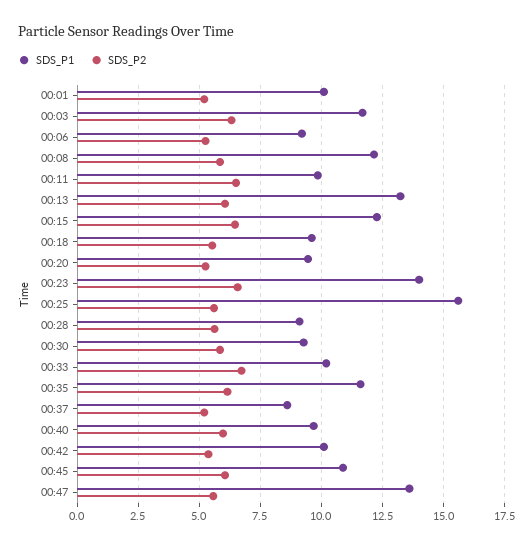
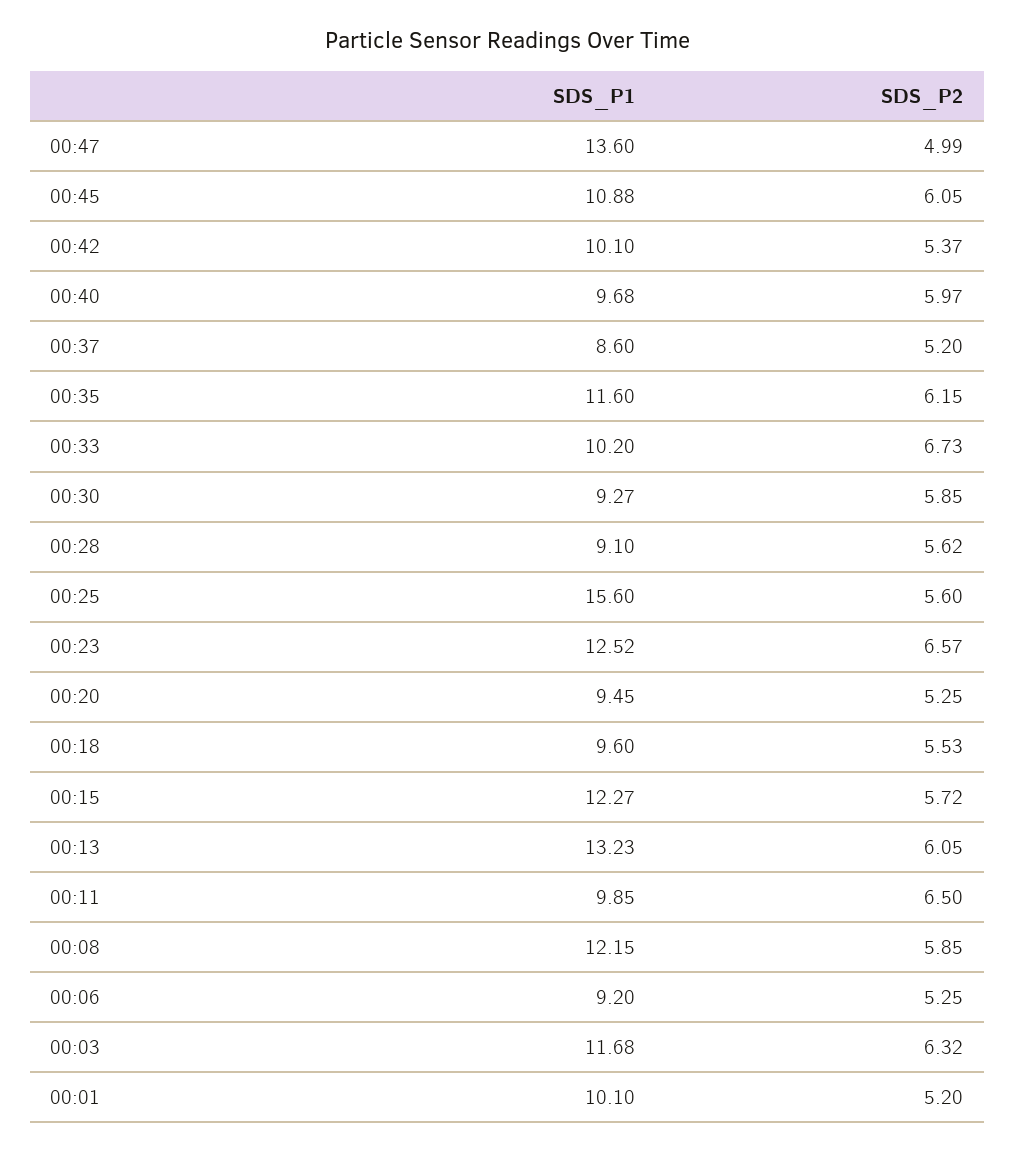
SDS_P2, 00:15: 6.5 -> 5.72
SDS_P1, 00:23: 14 -> 12.52
SDS_P2, 00:47: 5.5 -> 4.99

